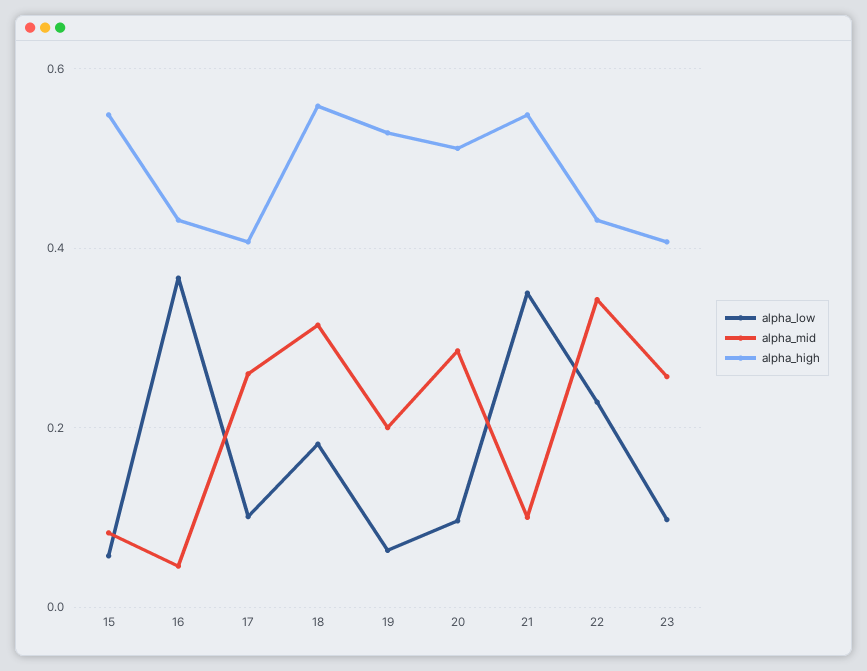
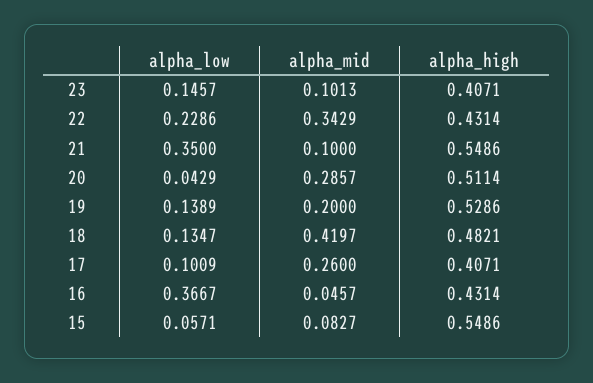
alpha_low, 18: 0.18 -> 0.1347
alpha_mid, 18: 0.32 -> 0.4197
alpha_high, 18: 0.56 -> 0.4821
alpha_low, 19: 0.06 -> 0.1389
alpha_low, 20: 0.1 -> 0.0429
alpha_low, 23: 0.1 -> 0.1457
alpha_mid, 23: 0.26 -> 0.1013

